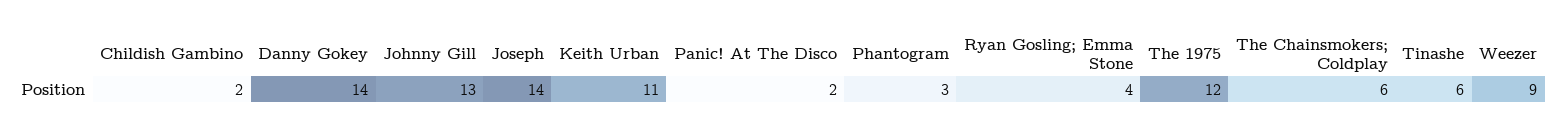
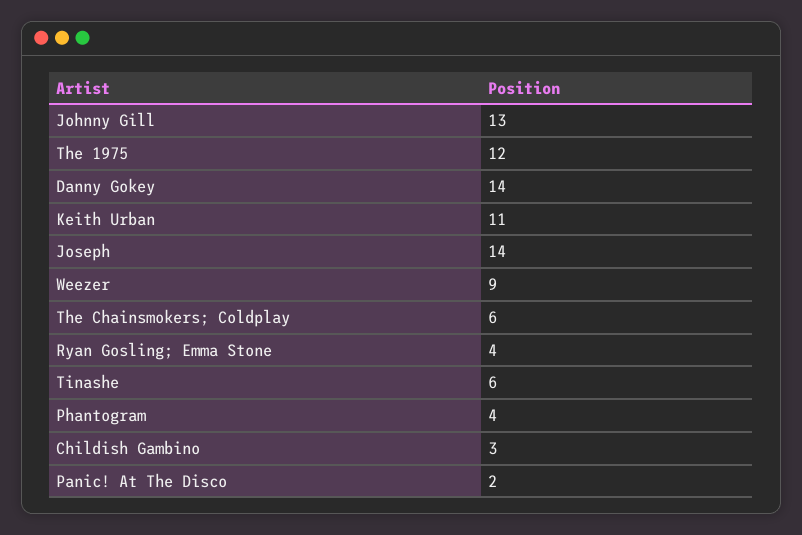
Childish Gambino: 2 -> 3
Phantogram: 3 -> 4

